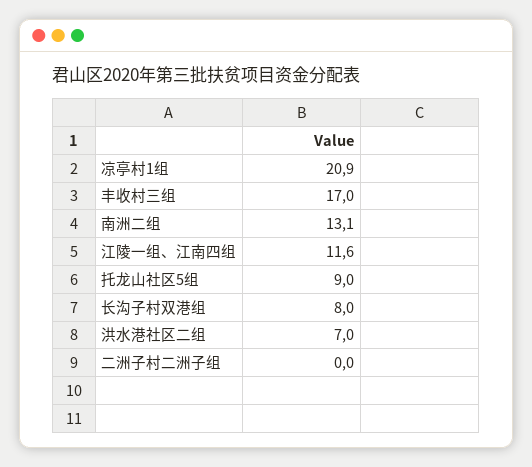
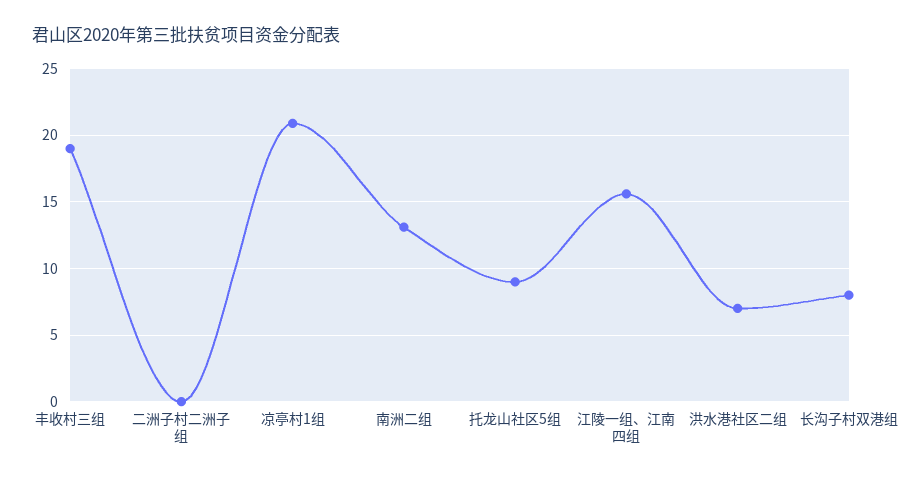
丰收村三组: 17 -> 19
江陵一组、江南四组: 11.6 -> 15.5

